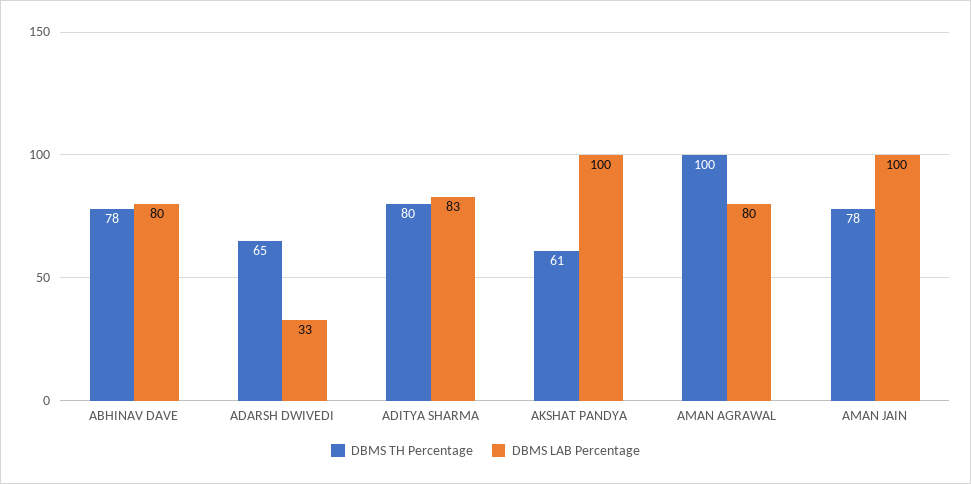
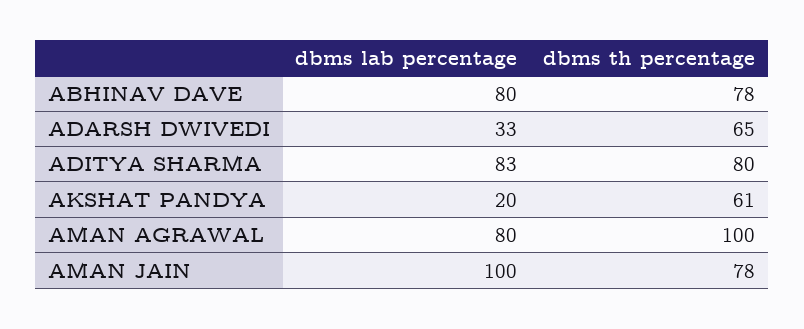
DBMS LAB Percentage, AKSHAT PANDYA: 100 -> 20

